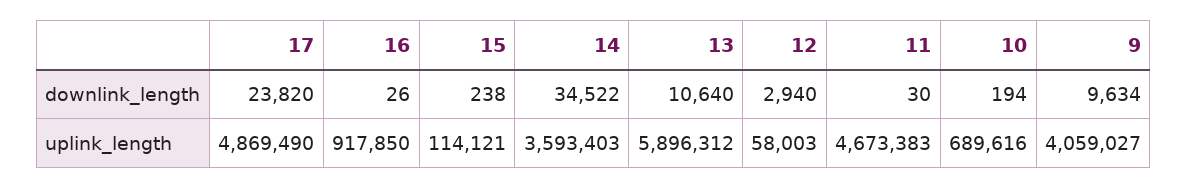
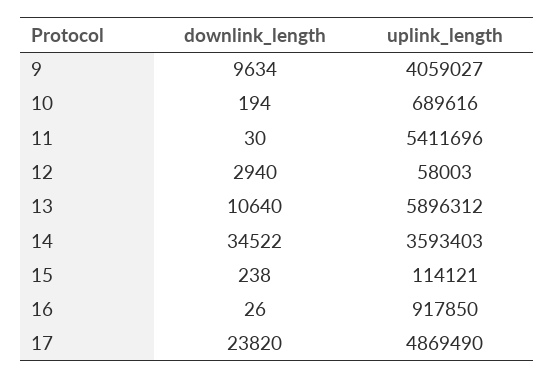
11, uplink_length: 4673383 -> 5411696

